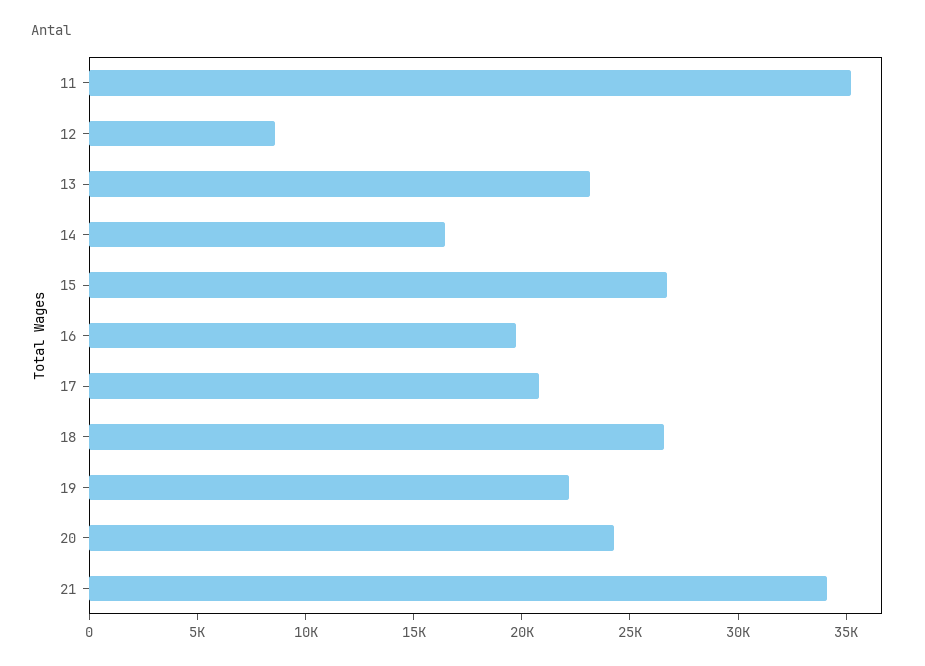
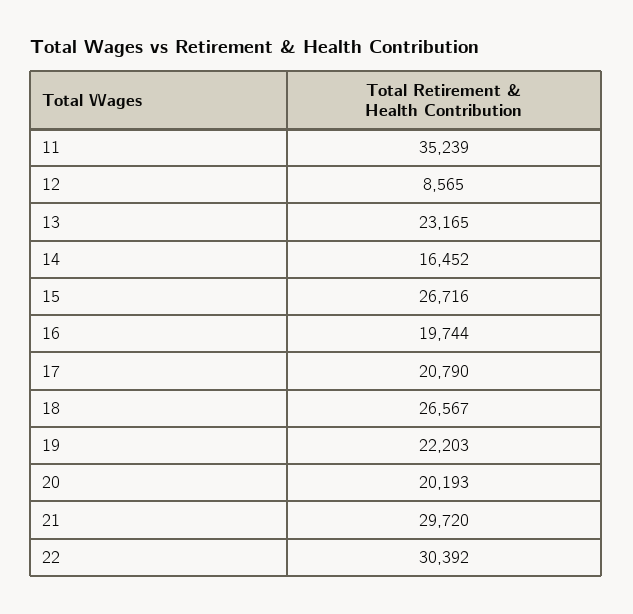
20: 24000 -> 20193
21: 34000 -> 29720
22: none -> 30392

